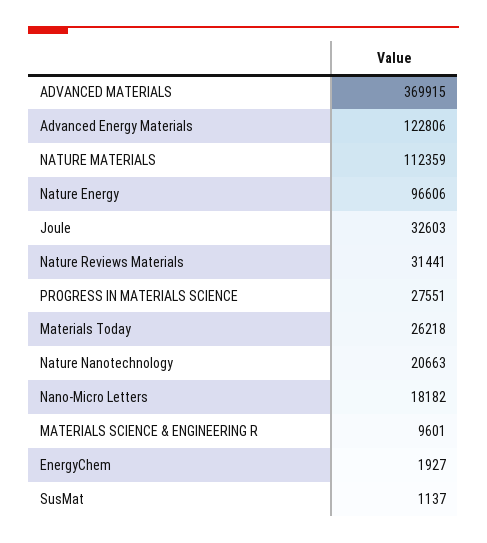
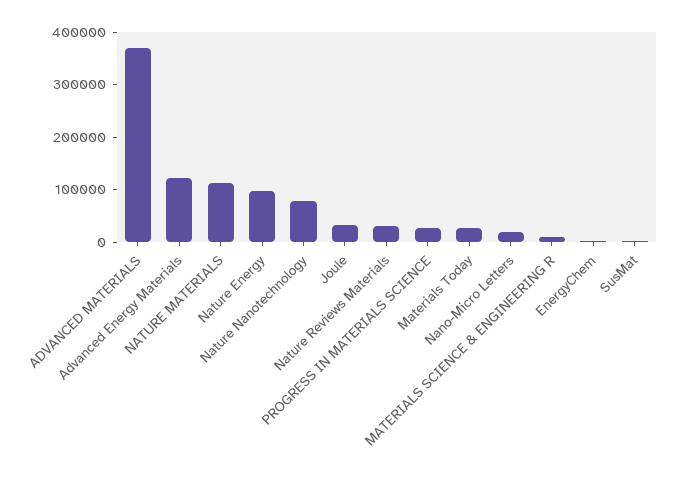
Nature Nanotechnology: 20663 -> 80000

